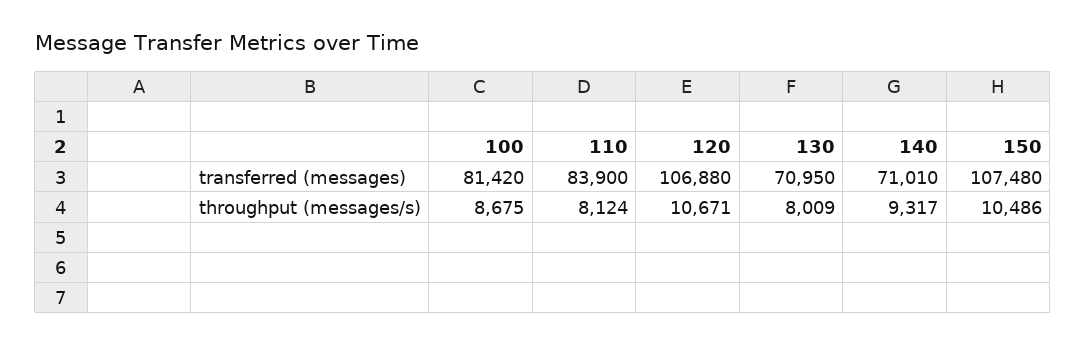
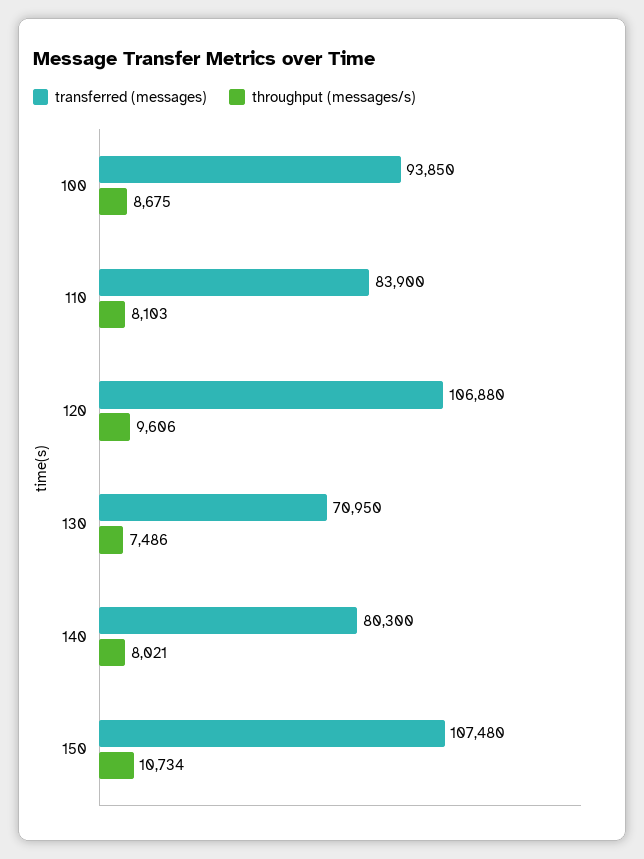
transferred (messages), 100: 81420 -> 93850
transferred (messages), 140: 71010 -> 80300
throughput (messages/s), 110: 8124 -> 8103
throughput (messages/s), 120: 10671 -> 9606
throughput (messages/s), 130: 8009 -> 7486
throughput (messages/s), 140: 9317 -> 8021
throughput (messages/s), 150: 10486 -> 10734

